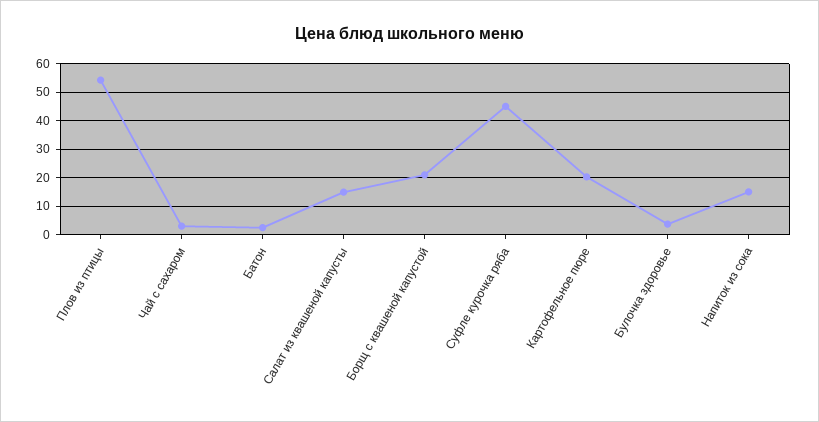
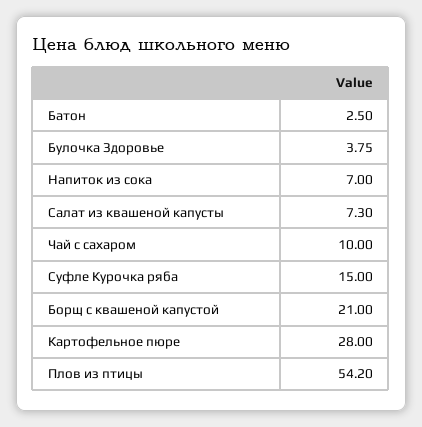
Чай с сахаром: 2.5 -> 10
Салат из квашеной капусты: 15 -> 7.3
Суфле курочка ряба: 45 -> 15
Картофельное пюре: 20 -> 28
Напиток из сока: 15 -> 7

